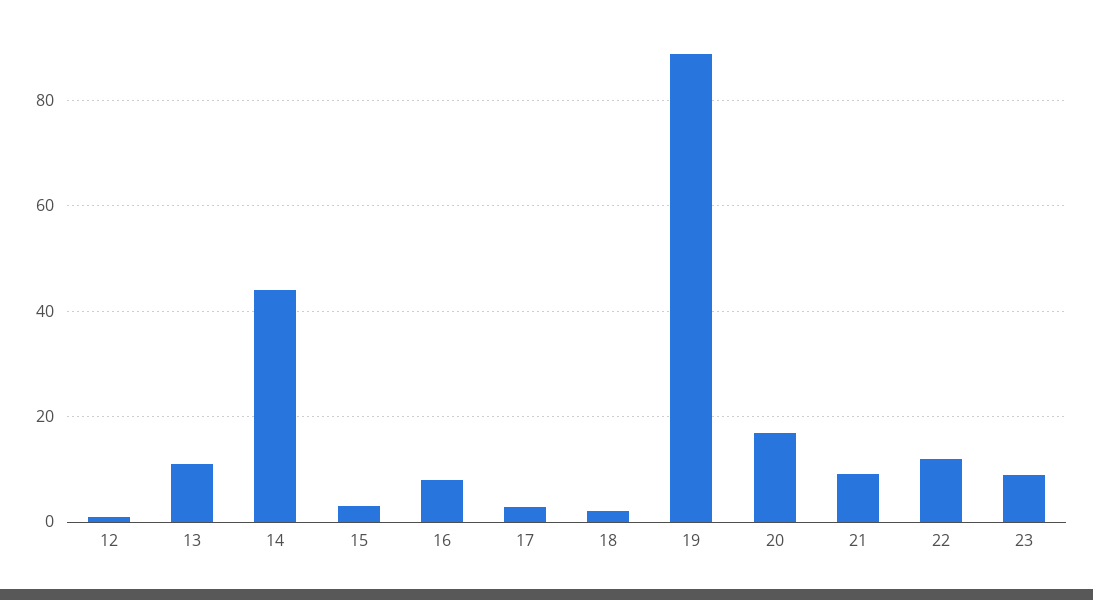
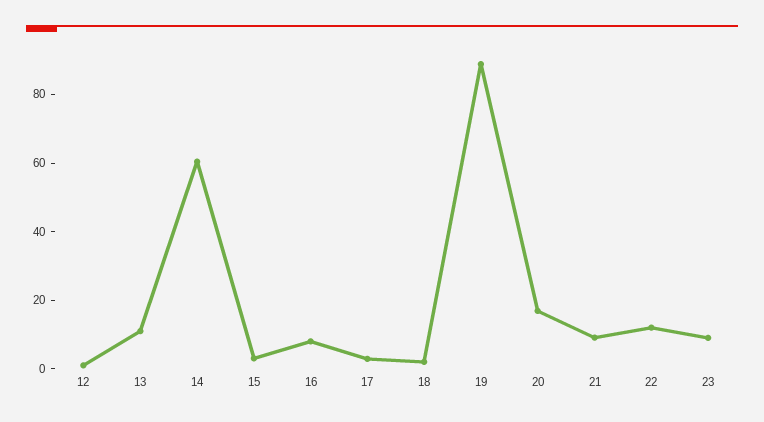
14: 44 -> 60

